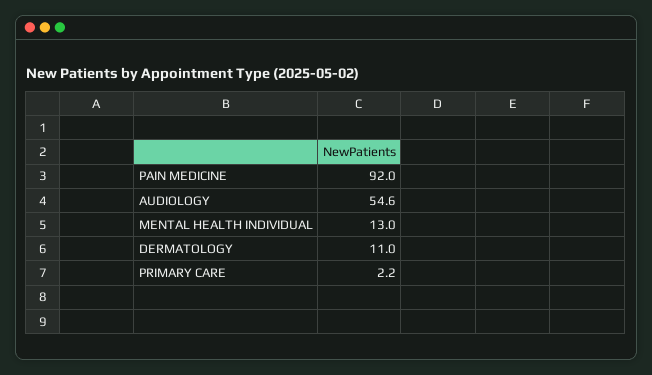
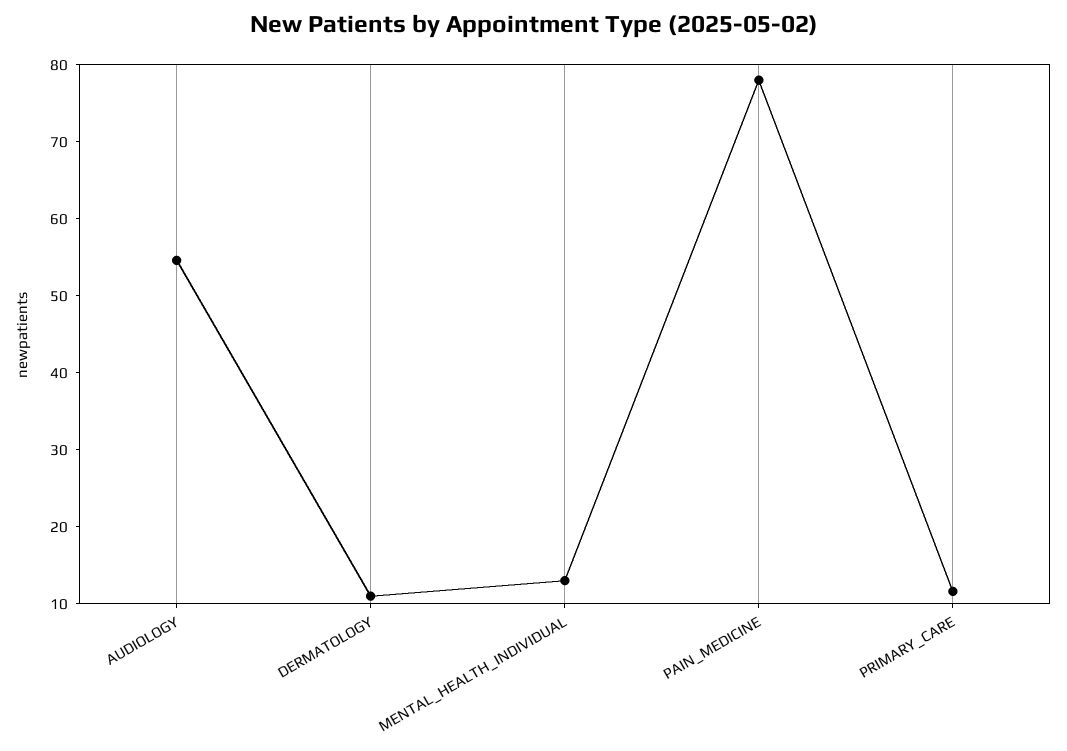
PAIN MEDICINE: 92 -> 78
PRIMARY CARE: 2.2 -> 12

